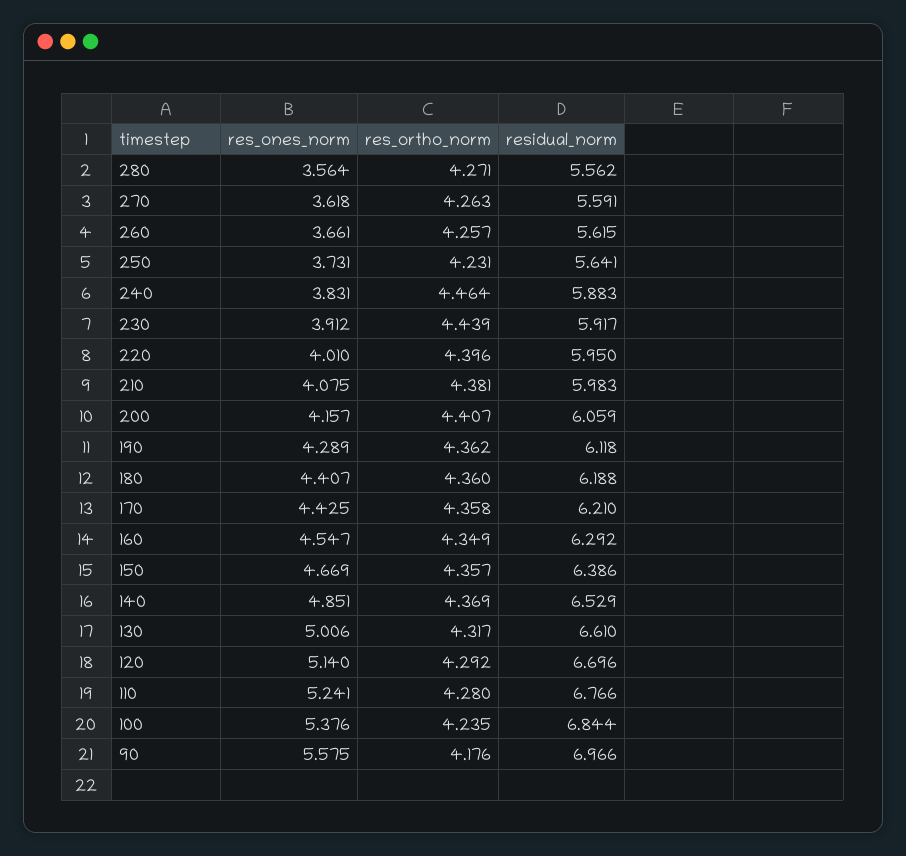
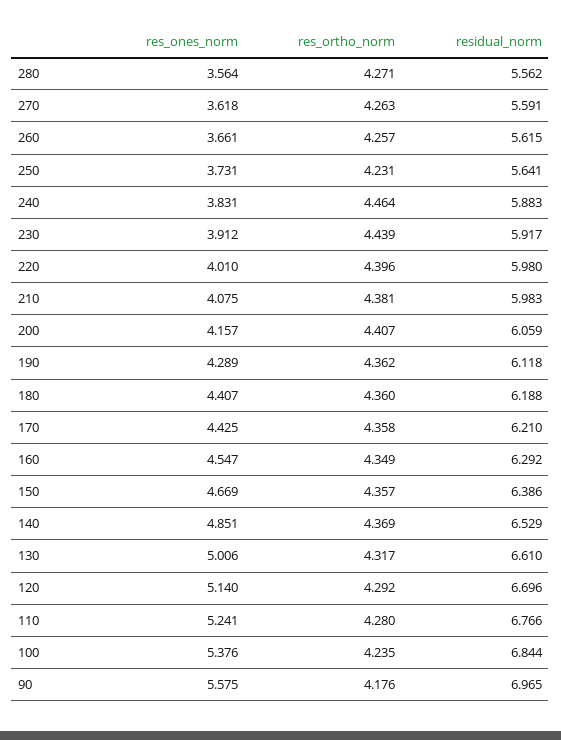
residual_norm, 220: 5.95 -> 5.98
residual_norm, 90: 6.966 -> 6.965

